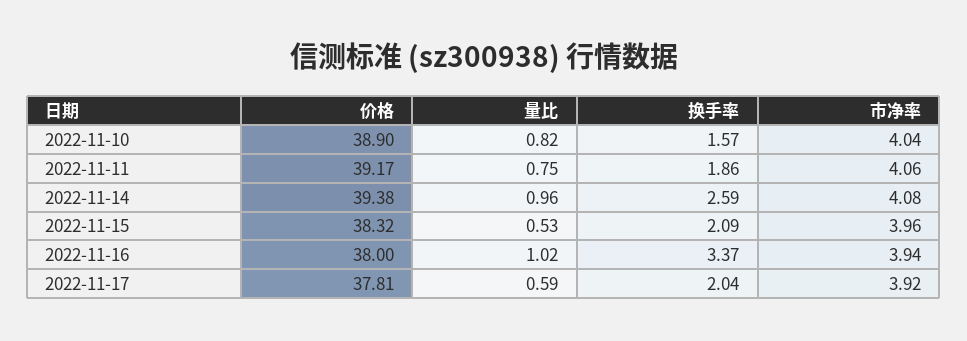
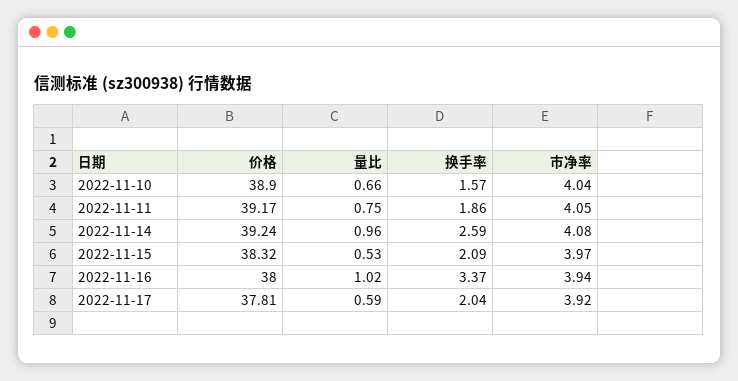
量比, 2022-11-10: 0.82 -> 0.66
市净率, 2022-11-11: 4.06 -> 4.05
价格, 2022-11-14: 39.38 -> 39.24
市净率, 2022-11-15: 3.96 -> 3.97

